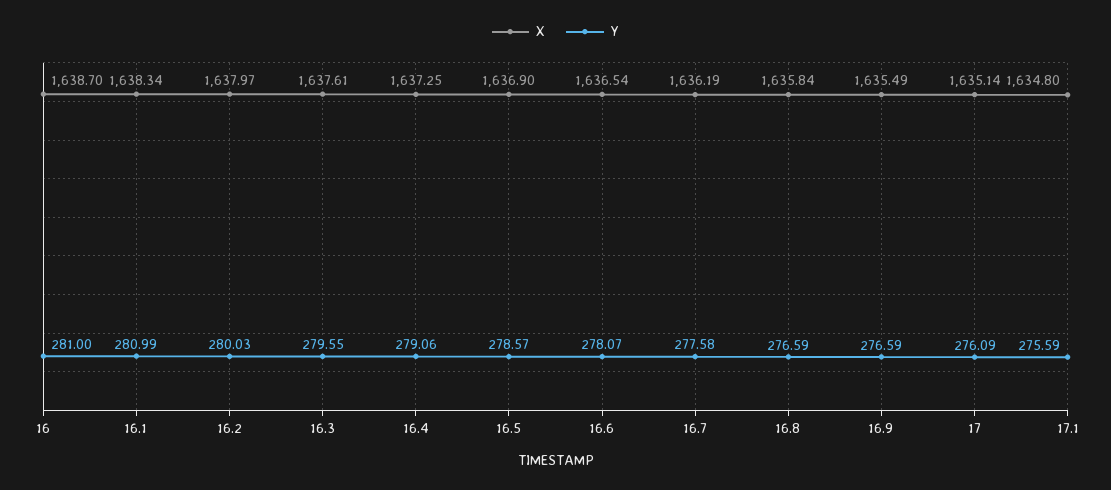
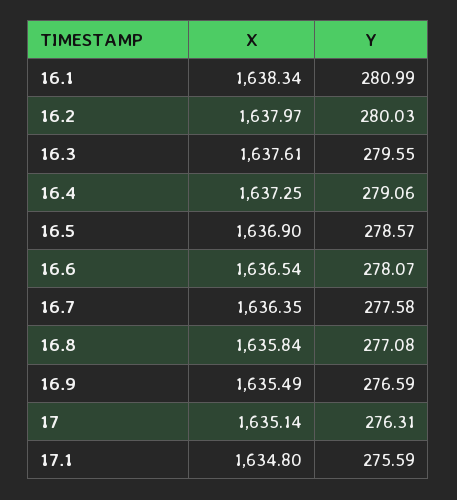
X, 16: 1638.7 -> none
Y, 16: 281 -> none
X, 16.7: 1636.19 -> 1636.35
Y, 16.8: 276.59 -> 277.08
Y, 17: 276.09 -> 276.31

